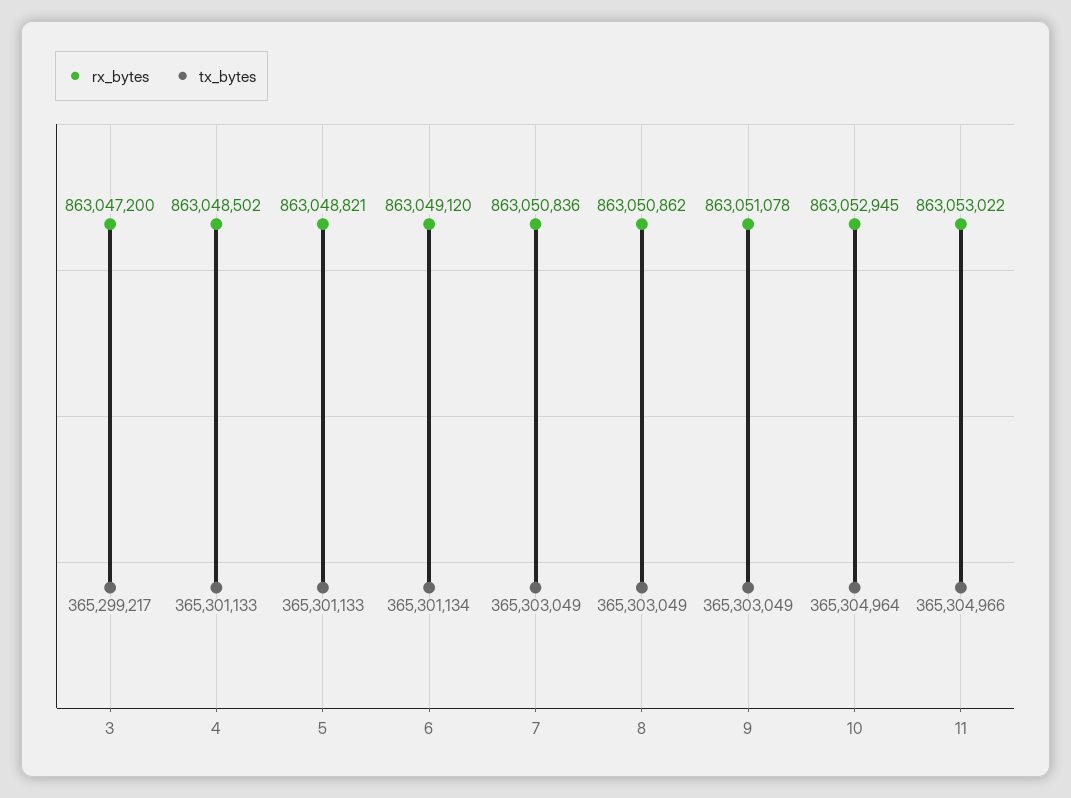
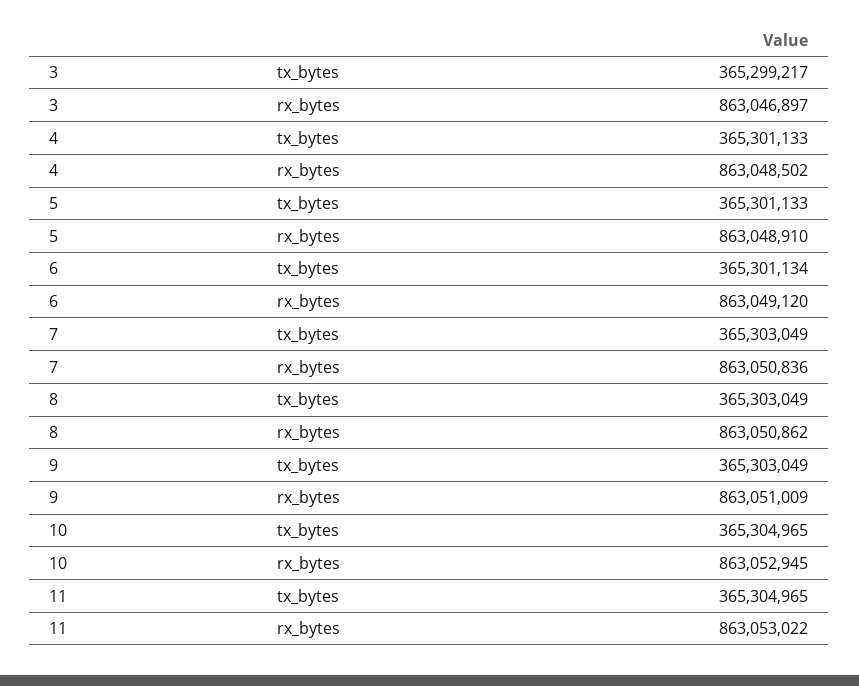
rx_bytes, 3: 863047200 -> 863046897
rx_bytes, 5: 863048821 -> 863048910
rx_bytes, 9: 863051078 -> 863051009
tx_bytes, 10: 365304964 -> 365304965
tx_bytes, 11: 365304966 -> 365304965

